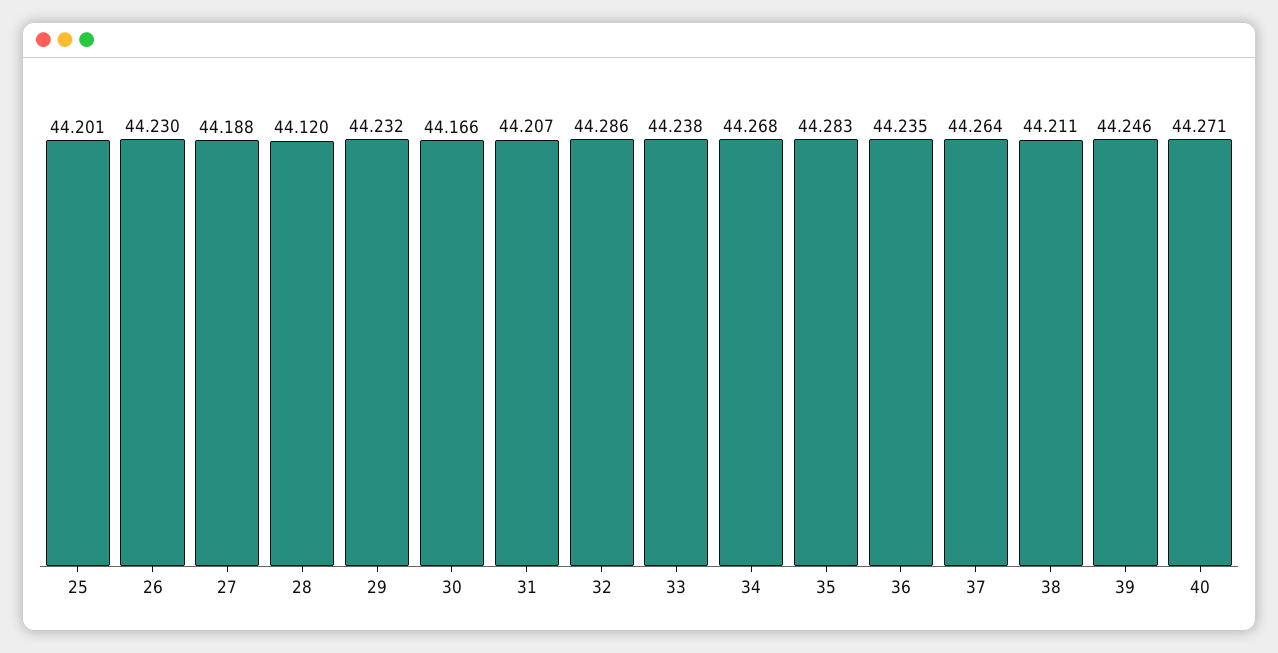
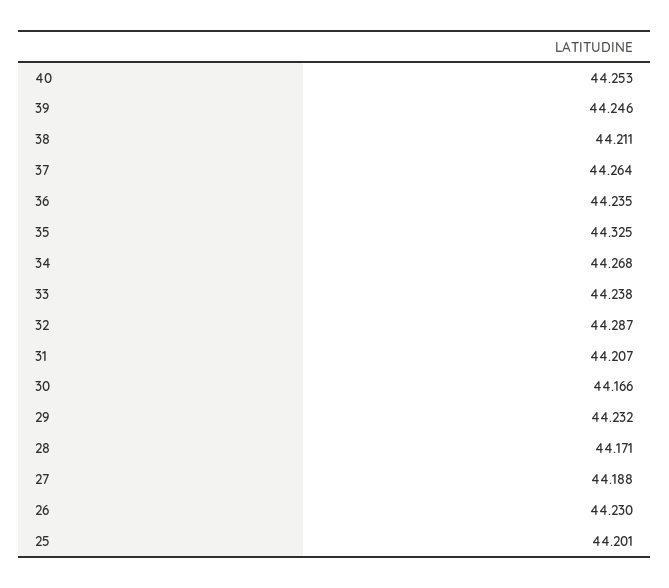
28: 44.12 -> 44.171
32: 44.286 -> 44.287
35: 44.283 -> 44.325
40: 44.271 -> 44.253

